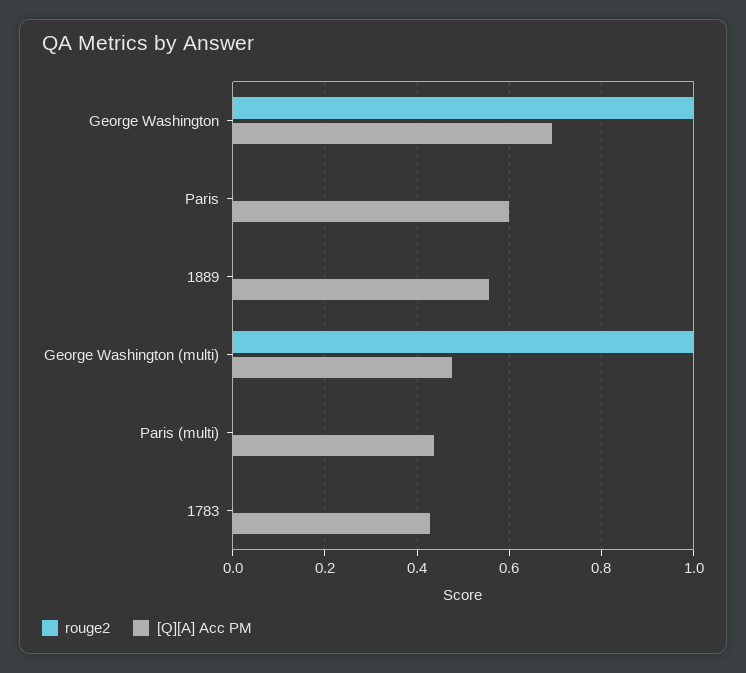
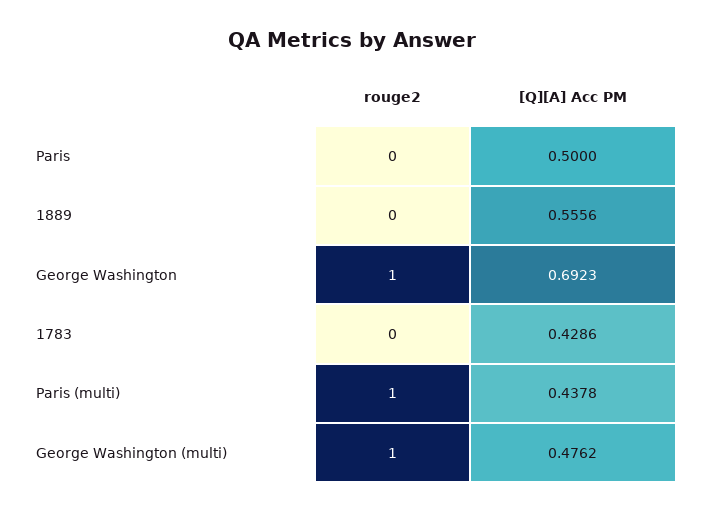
[Q][A] Acc PM, Paris: 0.6 -> 0.5
rouge2, Paris (multi): 0 -> 1

